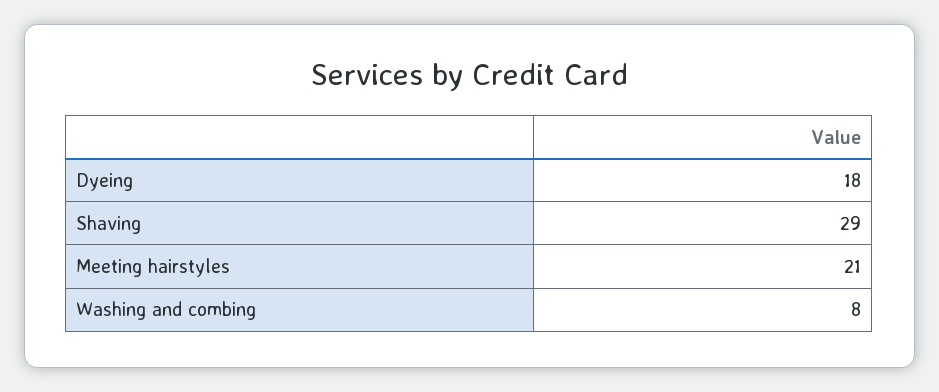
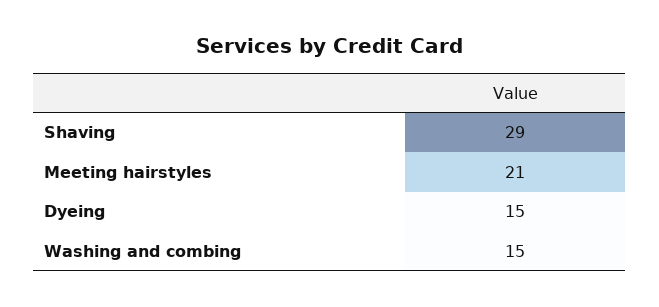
Dyeing: 18 -> 15
Washing and combing: 8 -> 15

